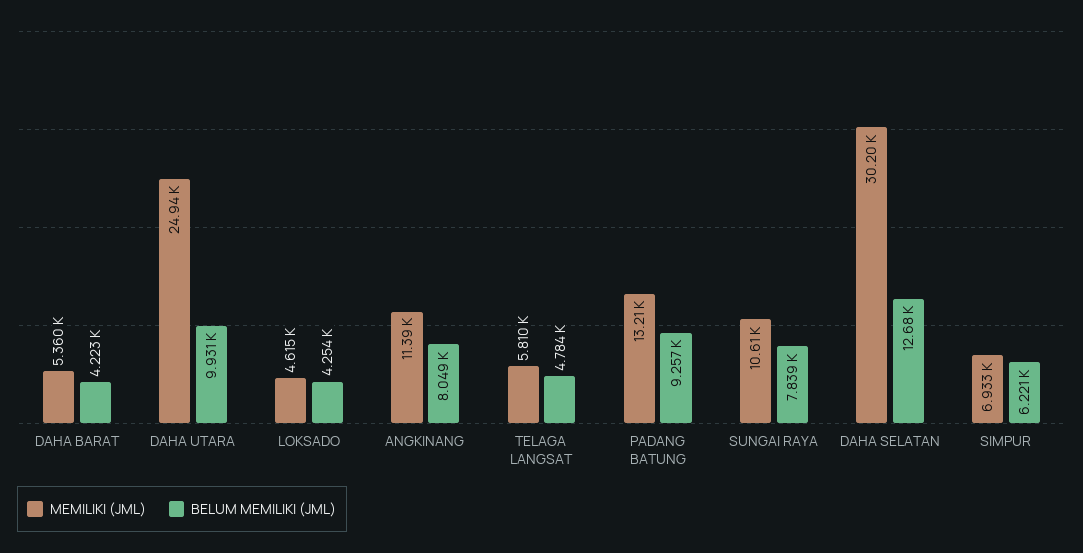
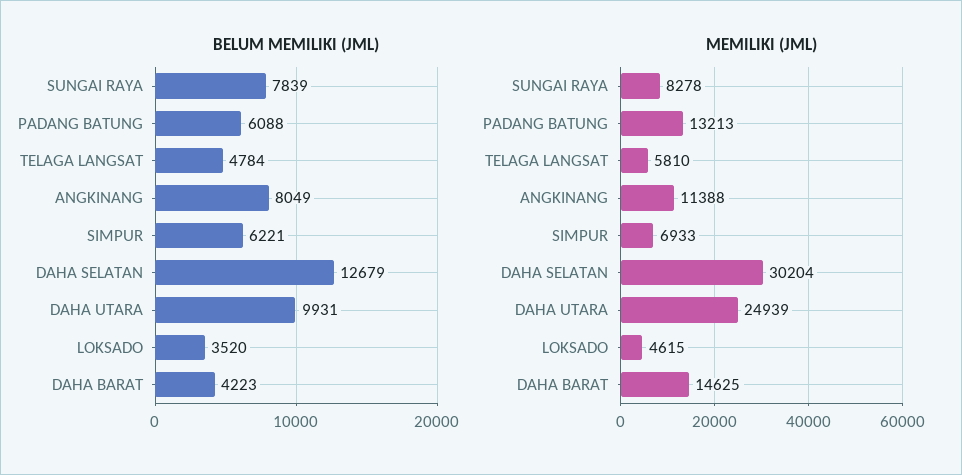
MEMILIKI (JML), DAHA BARAT: 5360 -> 14625
BELUM MEMILIKI (JML), LOKSADO: 4254 -> 3520
BELUM MEMILIKI (JML), PADANG BATUNG: 9257 -> 6088
MEMILIKI (JML), SUNGAI RAYA: 10610 -> 8278

